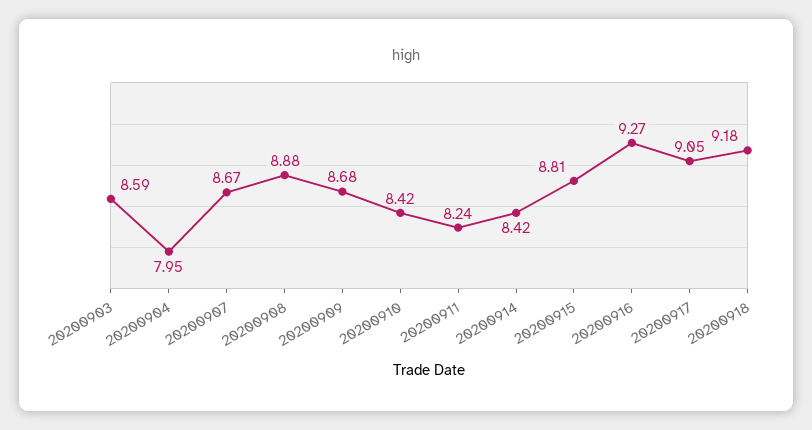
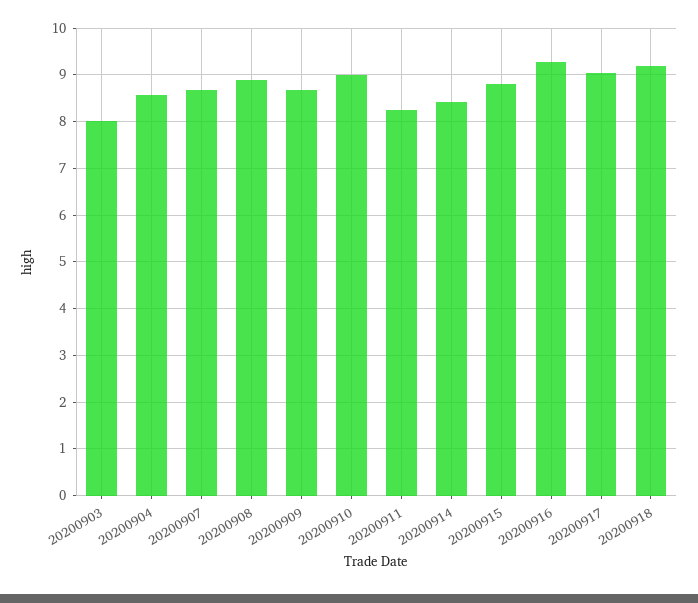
20200903: 8.59 -> 8
20200904: 7.95 -> 8.6
20200910: 8.42 -> 9

